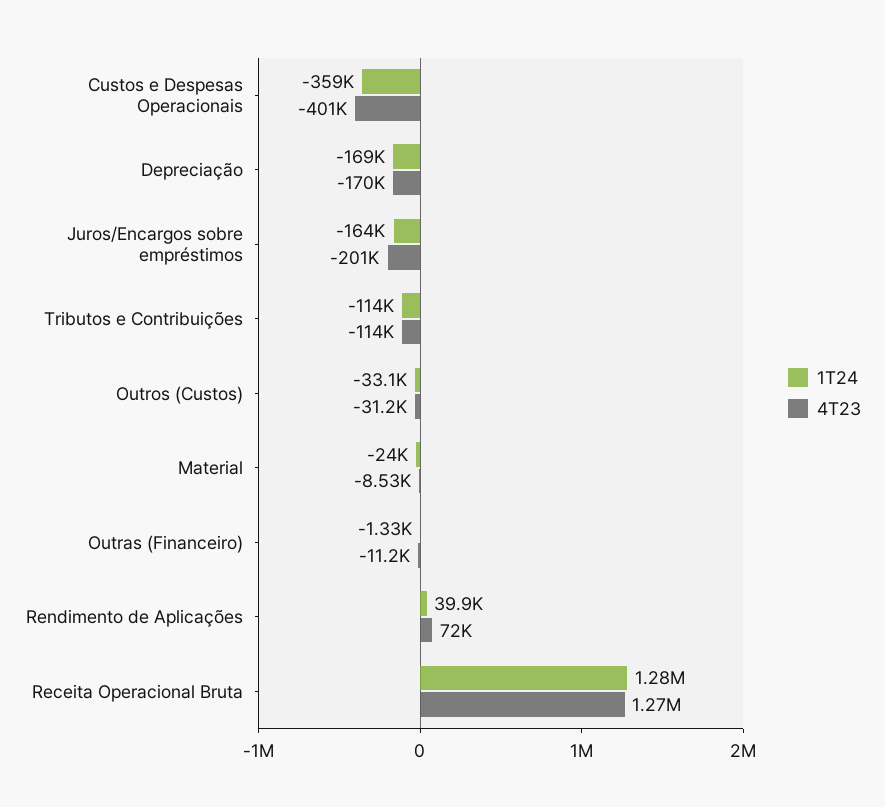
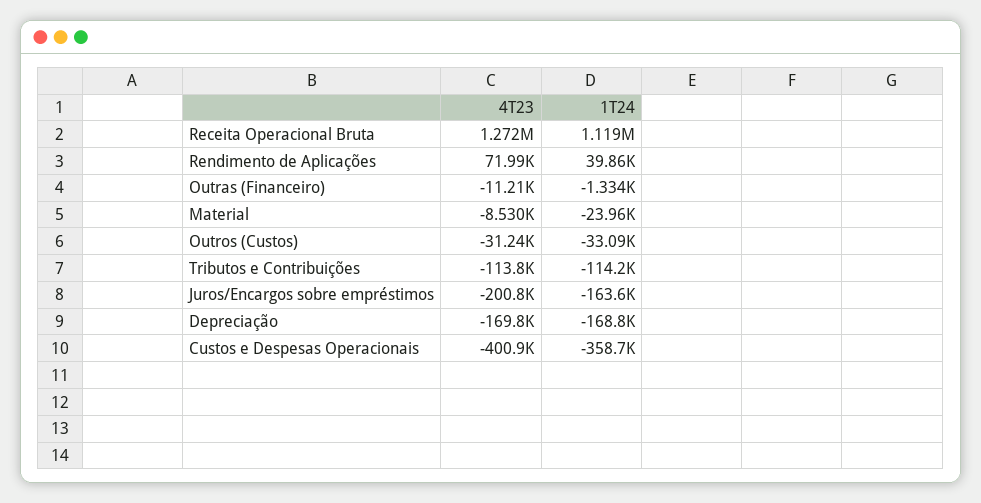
1T24, Receita Operacional Bruta: 1280000 -> 1119000

